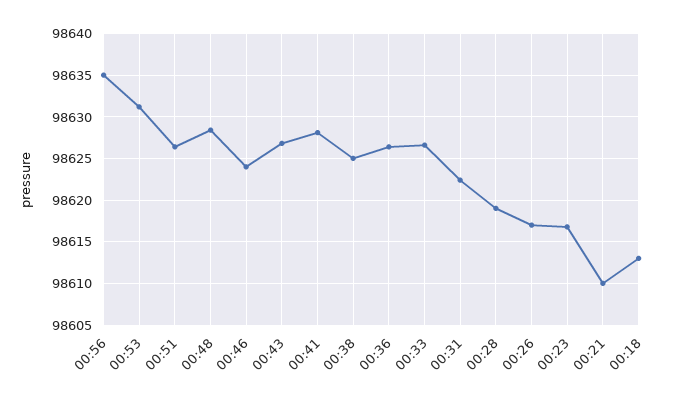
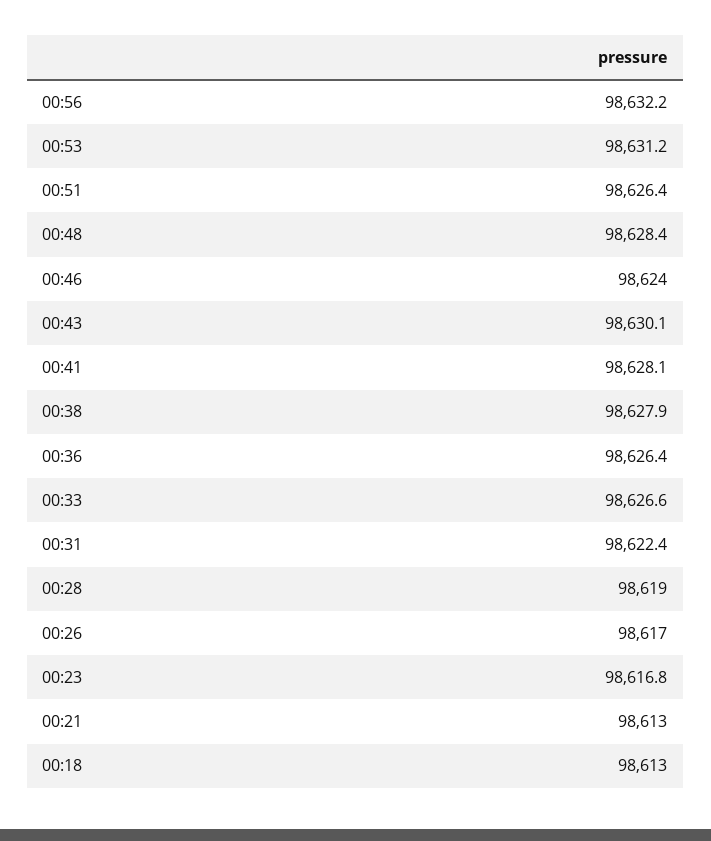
00:56: 98635 -> 98632.2
00:43: 98627 -> 98630.1
00:38: 98625 -> 98627.9
00:21: 98610 -> 98613

